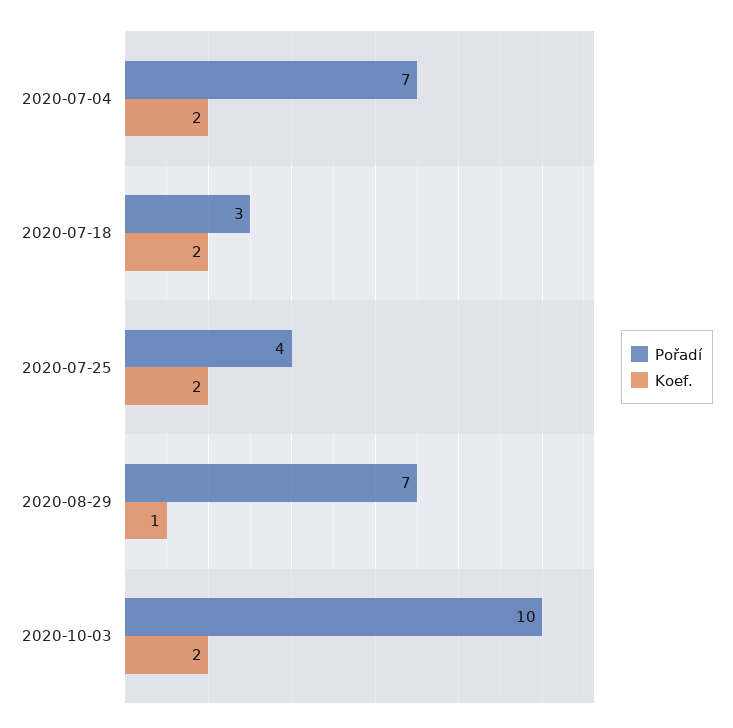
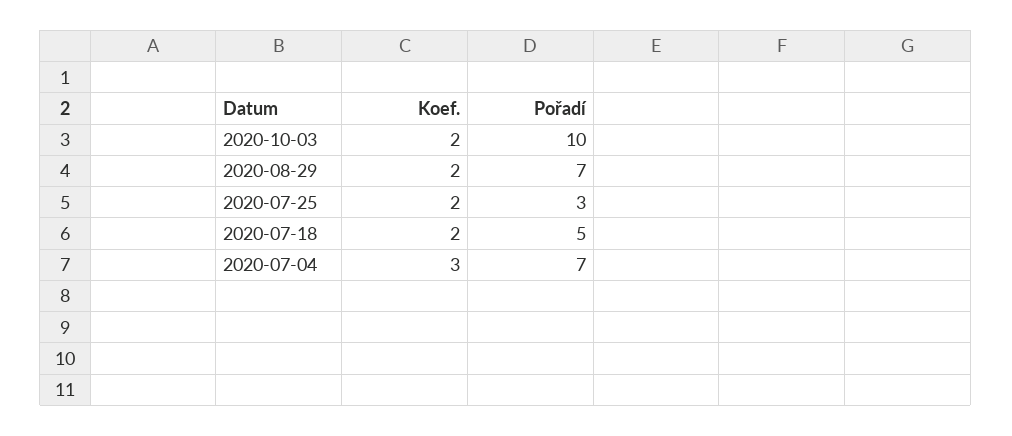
Koef., 2020-07-04: 2 -> 3
Pořadí, 2020-07-18: 3 -> 5
Pořadí, 2020-07-25: 4 -> 3
Koef., 2020-08-29: 1 -> 2

